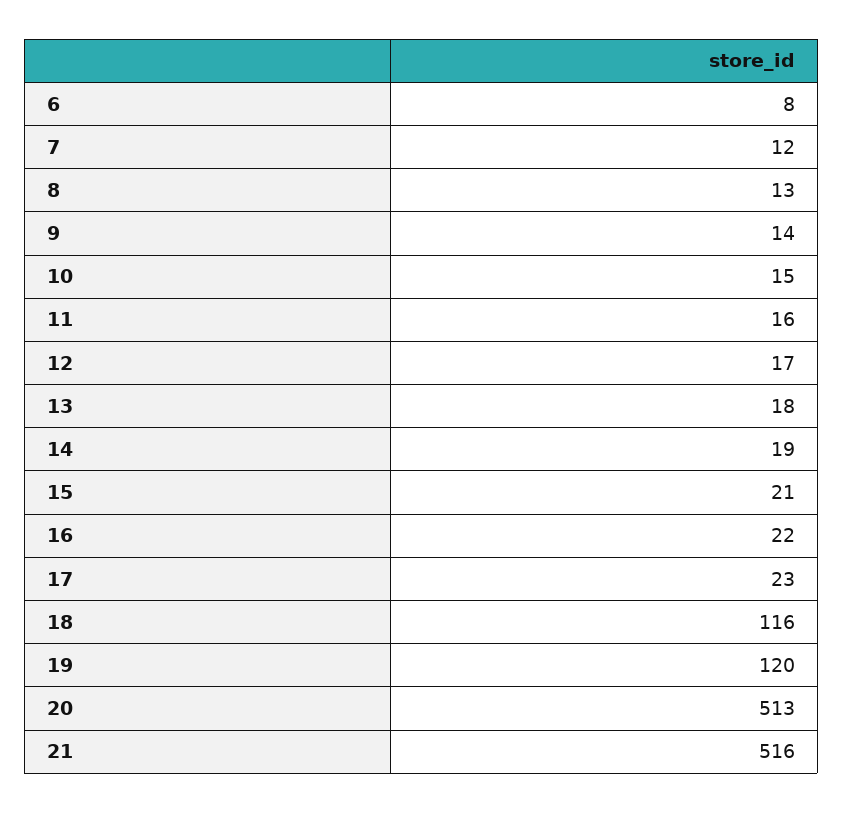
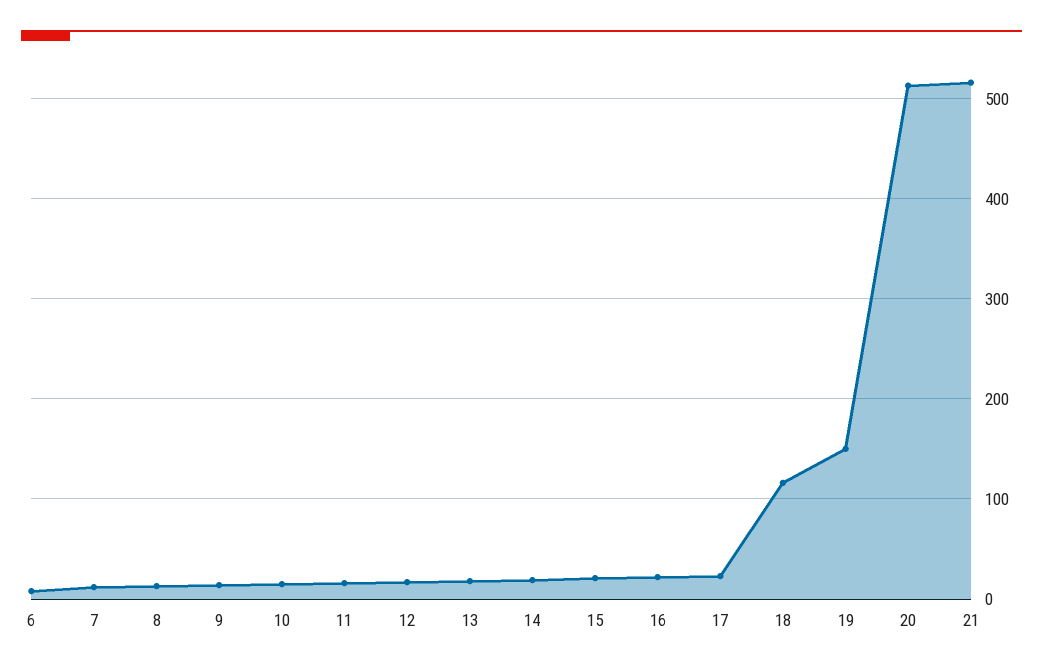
19: 120 -> 150

